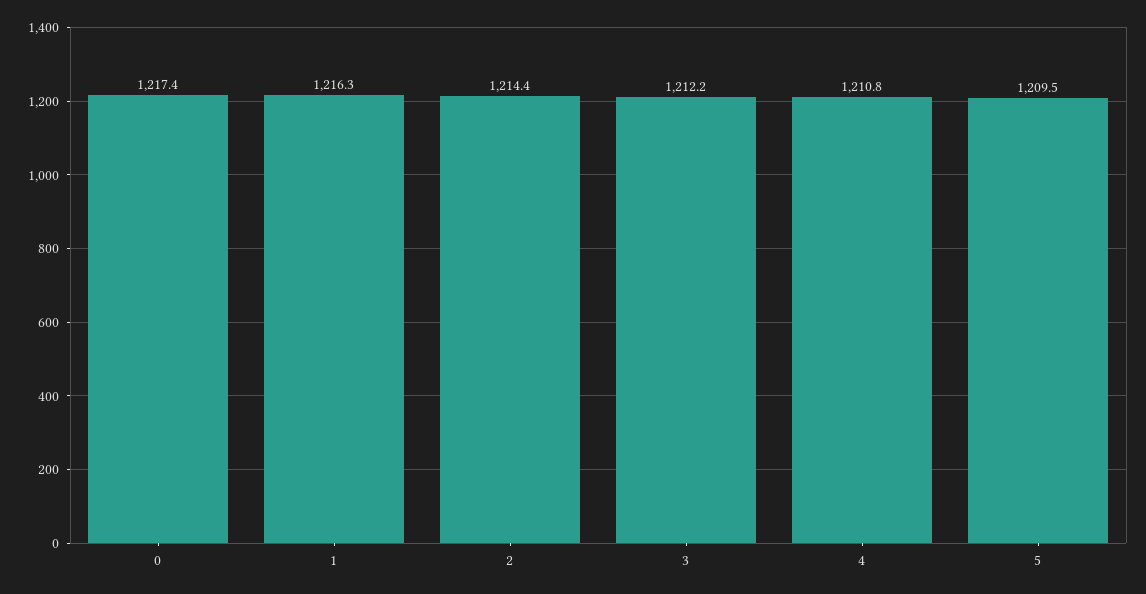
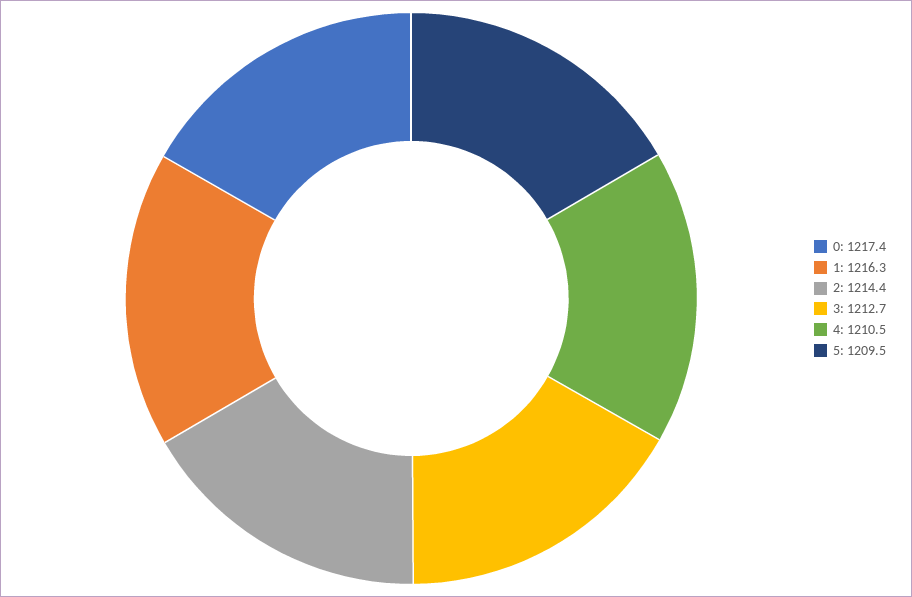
3: 1212.2 -> 1212.7
4: 1210.8 -> 1210.5

